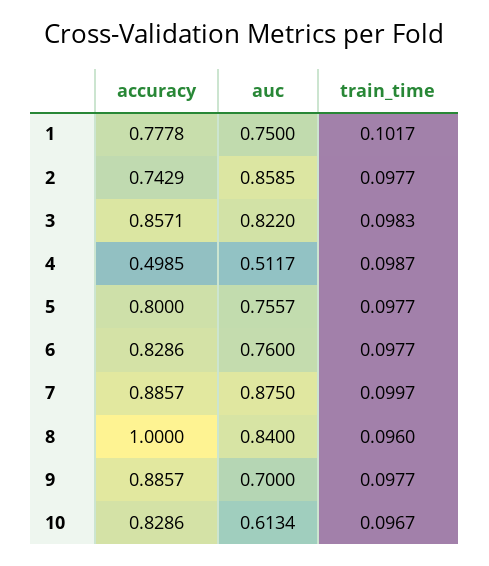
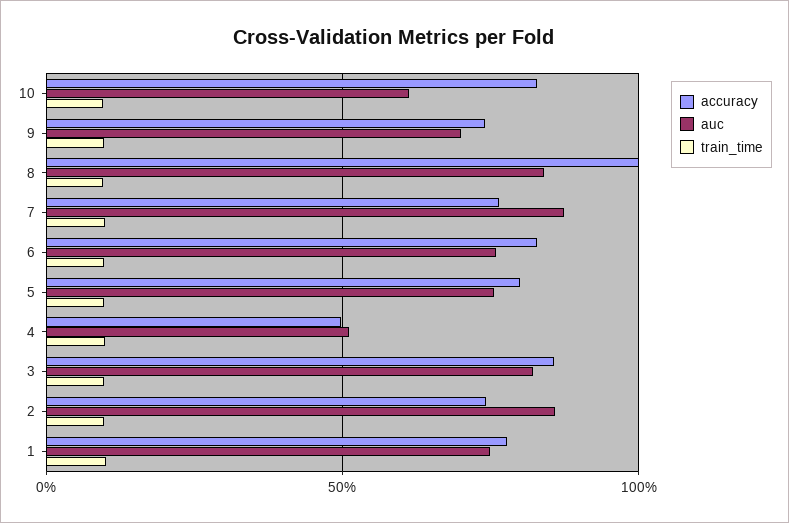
accuracy, 7: 0.8857 -> 0.75
accuracy, 9: 0.8857 -> 0.75

